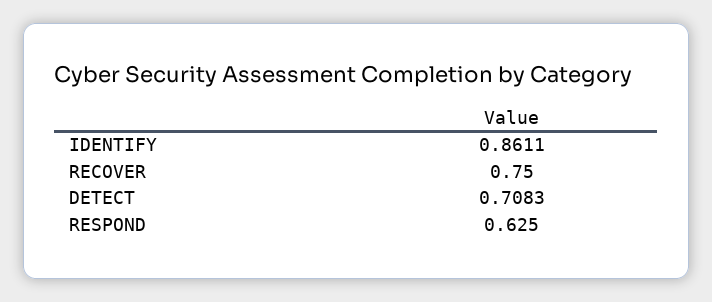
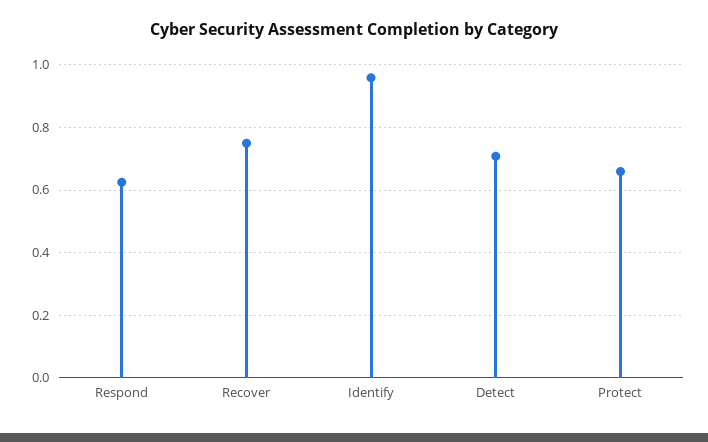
IDENTIFY: 0.8611 -> 0.96
Protect: none -> 0.66

